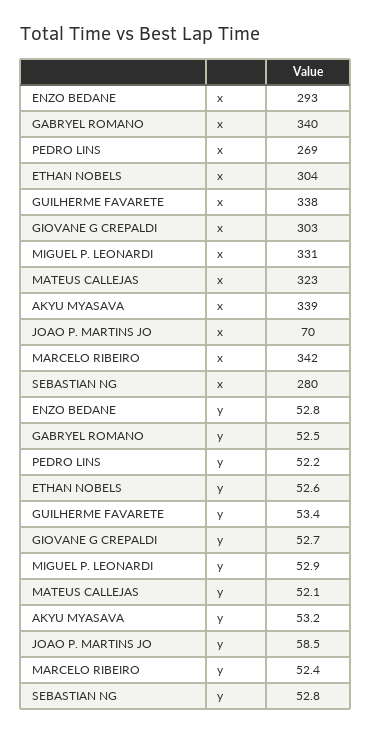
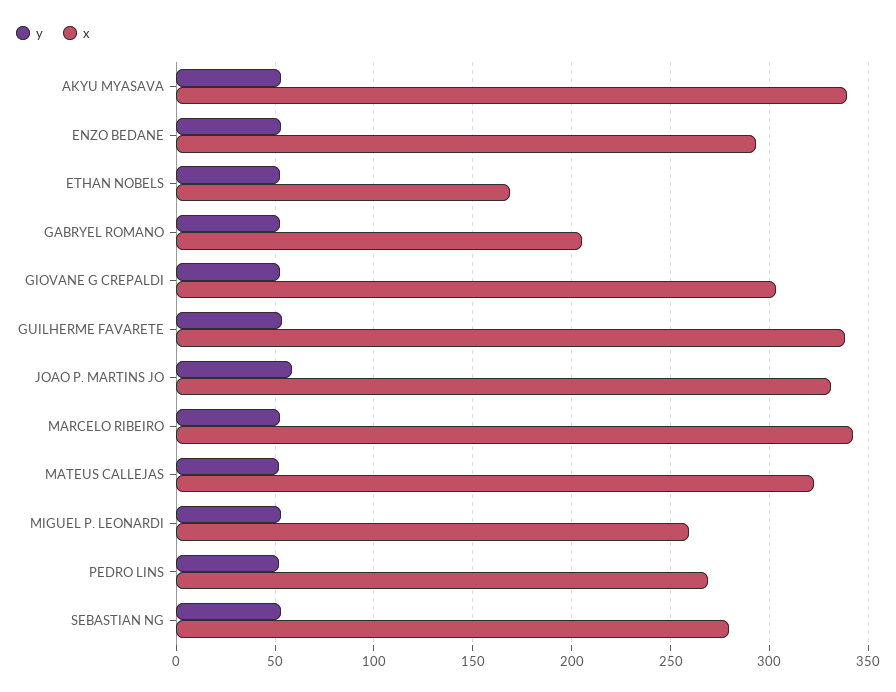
x, GABRYEL ROMANO: 340 -> 205
x, ETHAN NOBELS: 304 -> 170
x, MIGUEL P. LEONARDI: 331 -> 260
x, JOAO P. MARTINS JO: 70 -> 330

